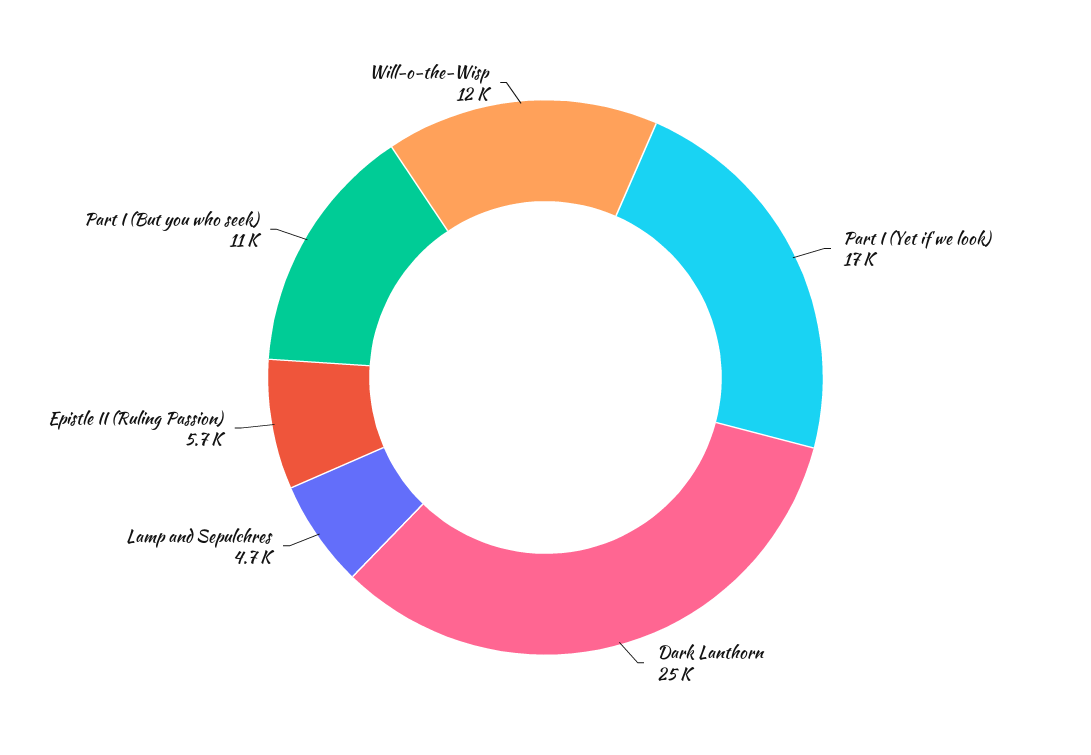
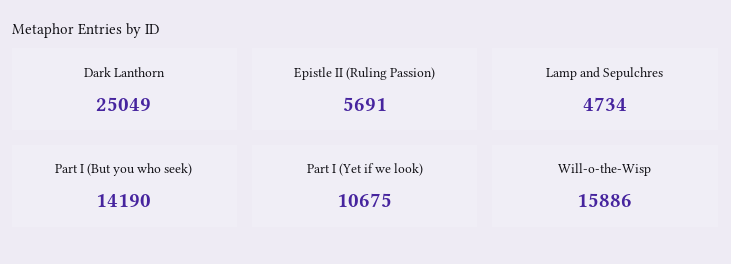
Part I (Yet if we look): 17000 -> 10675
Part I (But you who seek): 11000 -> 14190
Will-o-the-Wisp: 12000 -> 15886

